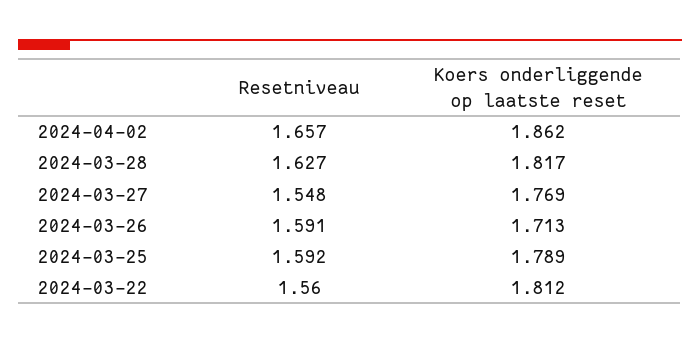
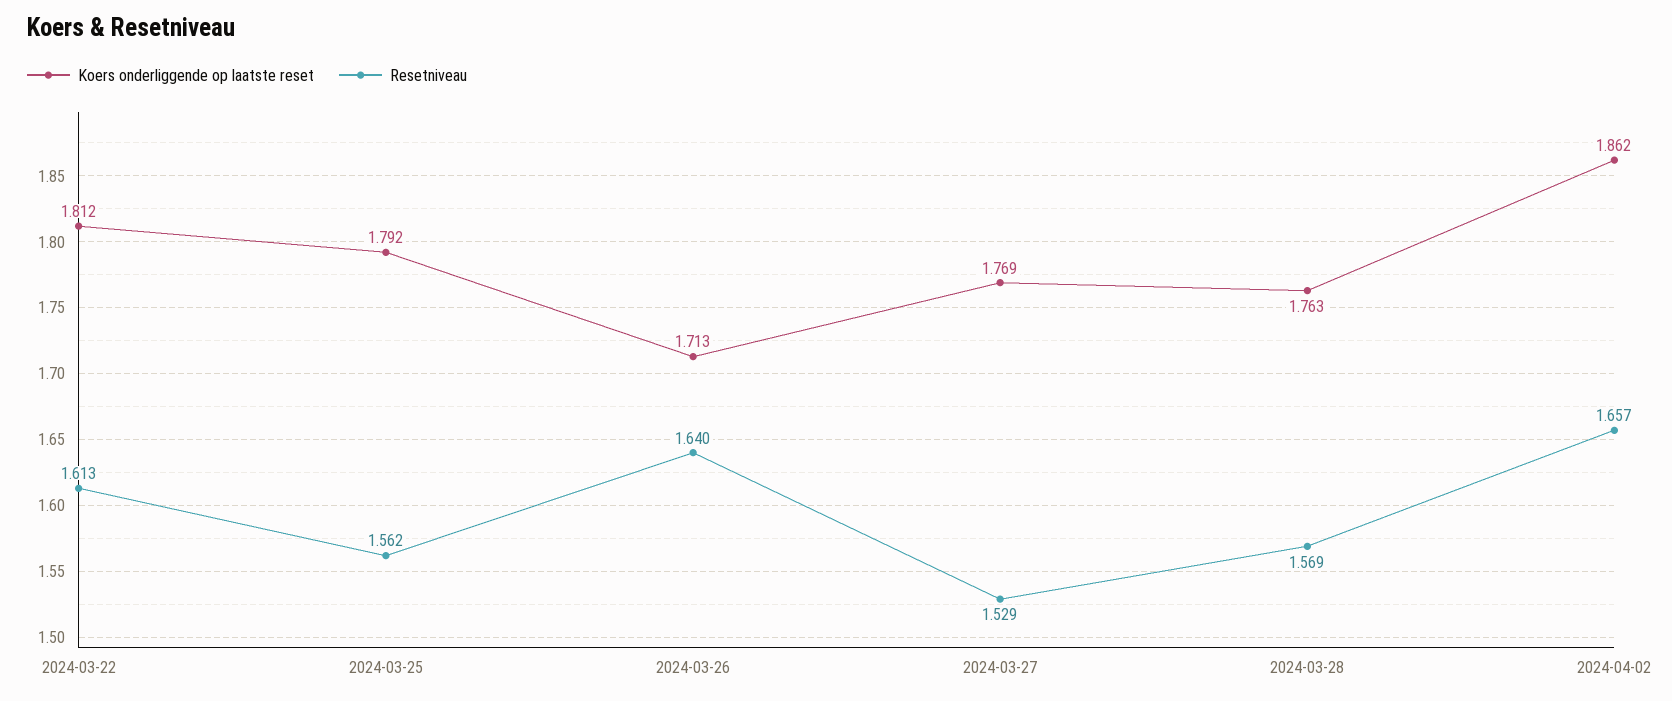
Resetniveau, 2024-03-28: 1.627 -> 1.569
Koers onderliggende op laatste reset, 2024-03-28: 1.817 -> 1.763
Resetniveau, 2024-03-27: 1.548 -> 1.529
Resetniveau, 2024-03-26: 1.591 -> 1.64
Resetniveau, 2024-03-25: 1.592 -> 1.562
Koers onderliggende op laatste reset, 2024-03-25: 1.789 -> 1.792
Resetniveau, 2024-03-22: 1.56 -> 1.613

